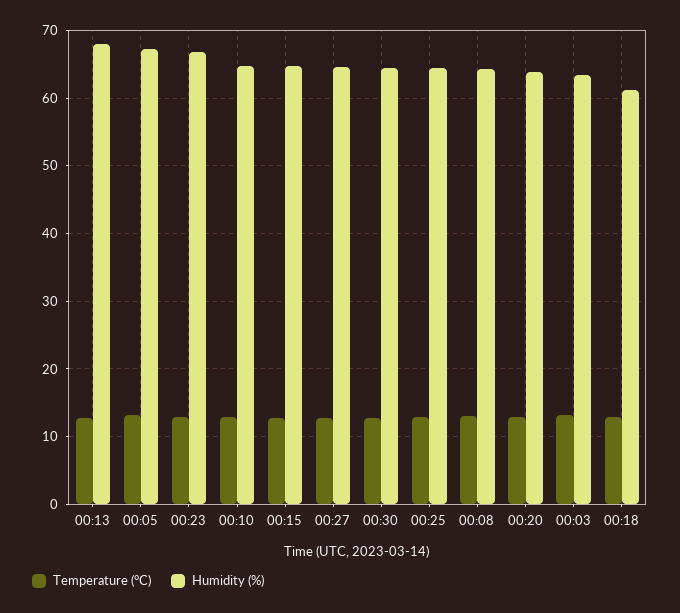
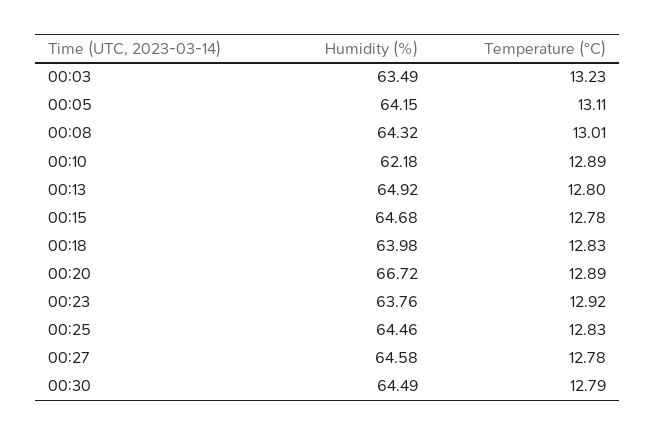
Humidity (%), 00:13: 68 -> 64.92
Humidity (%), 00:05: 67 -> 64.15
Humidity (%), 00:23: 67 -> 63.76
Humidity (%), 00:10: 65 -> 62.18
Humidity (%), 00:20: 64 -> 66.72
Humidity (%), 00:18: 61 -> 63.98

